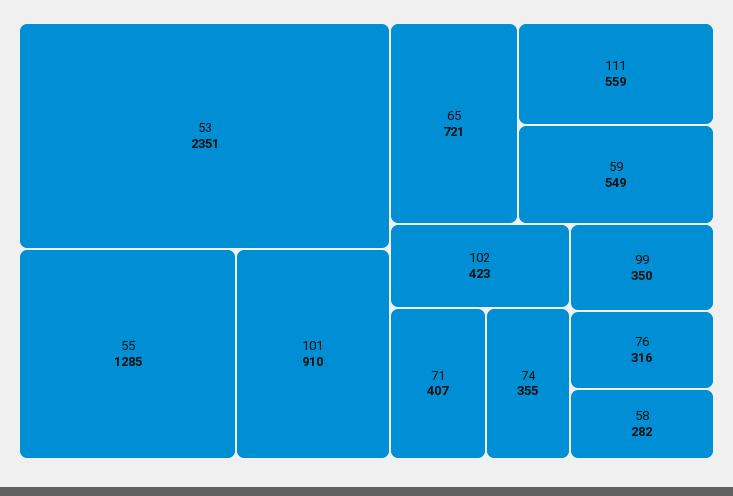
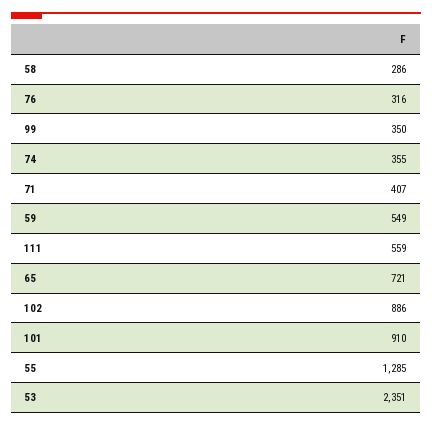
102: 423 -> 886
58: 282 -> 286

